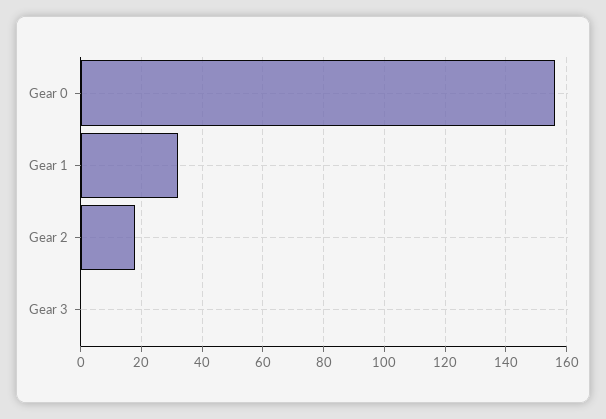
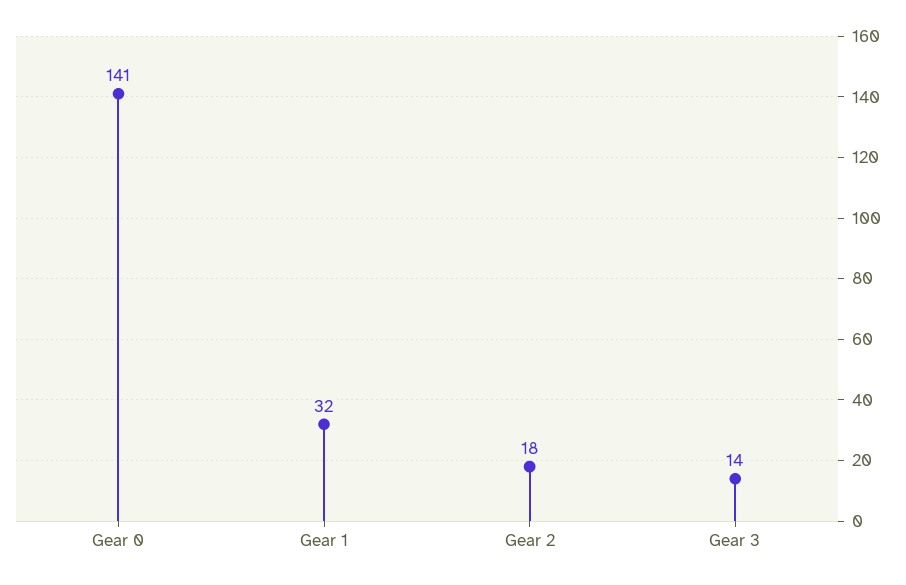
Gear 0: 155 -> 141
Gear 3: 0 -> 14

